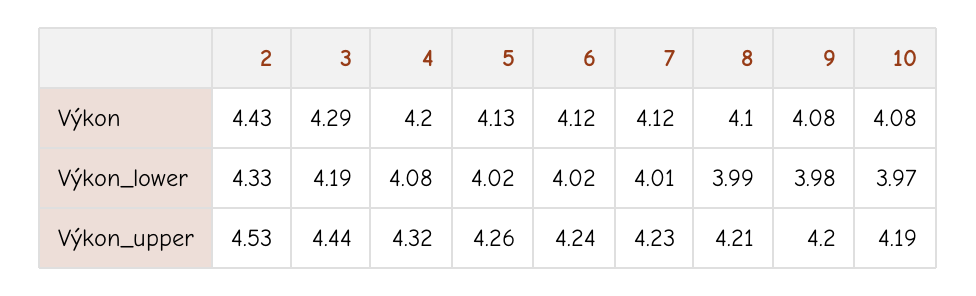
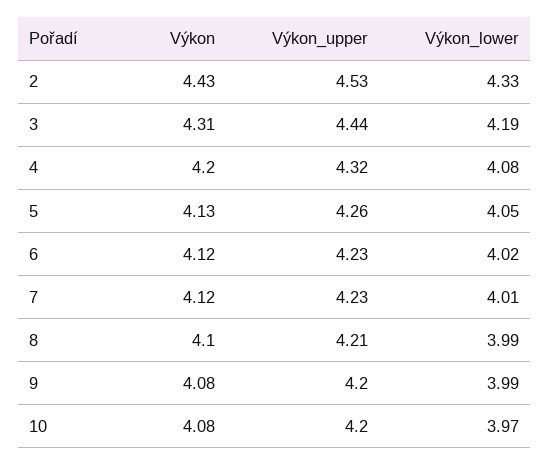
3, Výkon: 4.29 -> 4.31
5, Výkon_lower: 4.02 -> 4.05
9, Výkon_lower: 3.98 -> 3.99
6, Výkon_upper: 4.24 -> 4.23
10, Výkon_upper: 4.19 -> 4.2

